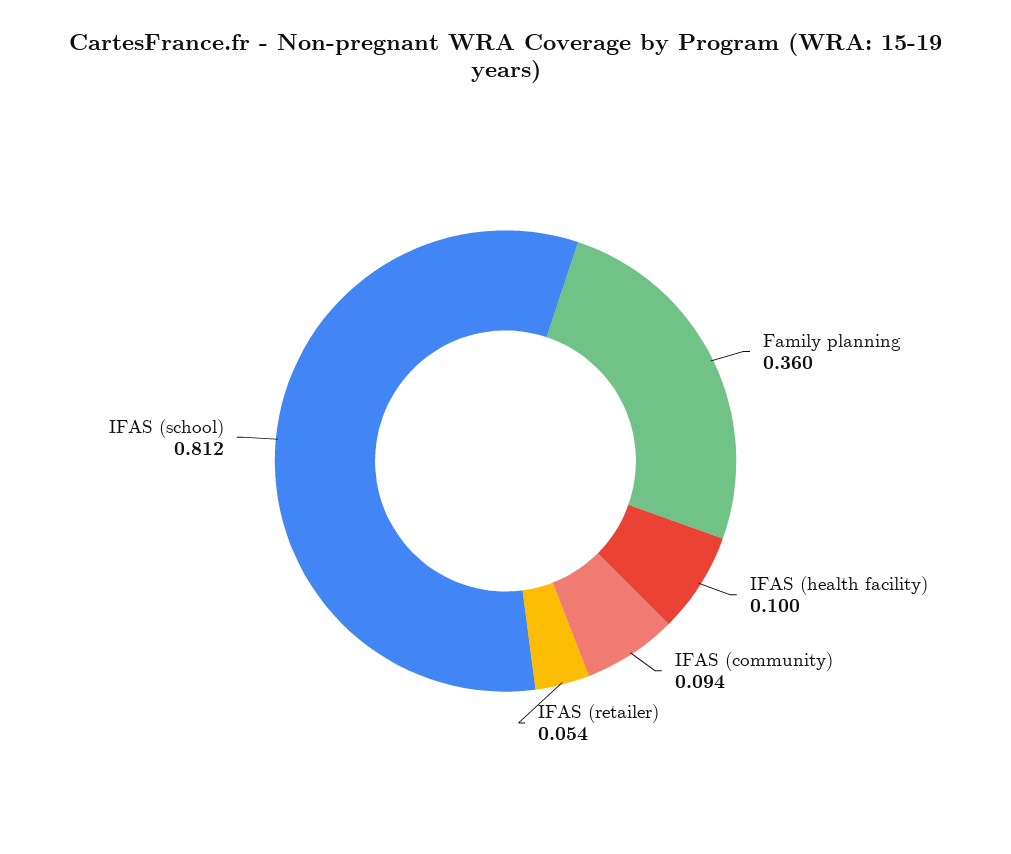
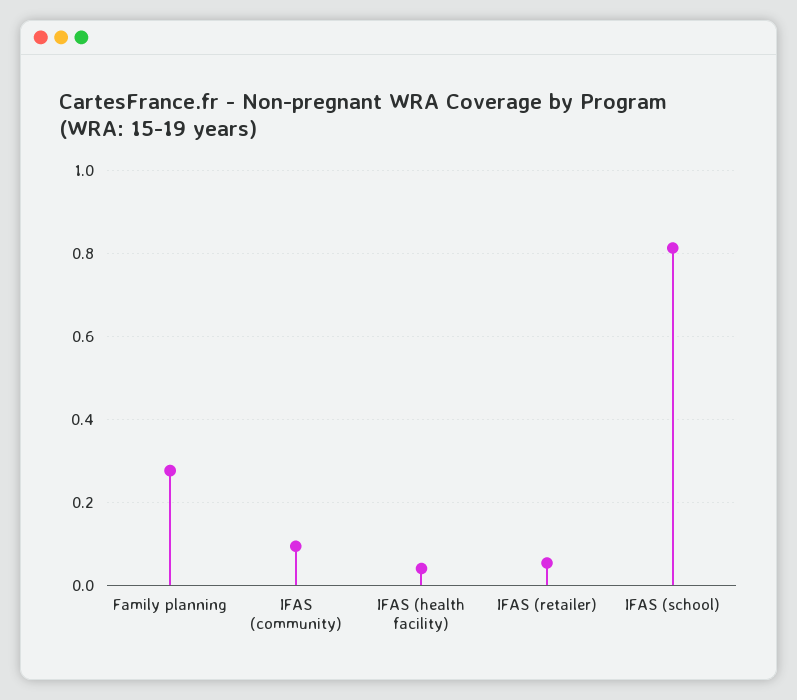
Family planning: 0.36 -> 0.28
IFAS (health facility): 0.1 -> 0.04

